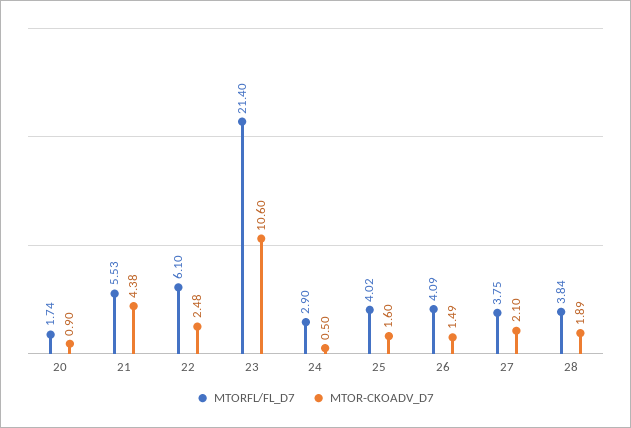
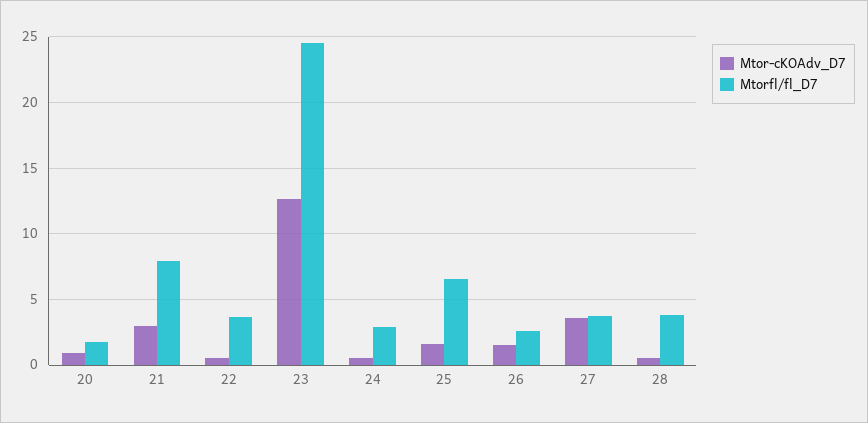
MTORFL/FL_D7, 21: 5.53 -> 8
MTOR-CKOADV_D7, 21: 4.38 -> 3
MTORFL/FL_D7, 22: 6.1 -> 3.5
MTOR-CKOADV_D7, 22: 2.48 -> 0.5
MTORFL/FL_D7, 23: 21.4 -> 24.5
MTOR-CKOADV_D7, 23: 10.6 -> 12.5
MTORFL/FL_D7, 25: 4.02 -> 6.5
MTORFL/FL_D7, 26: 4.09 -> 2.5
MTOR-CKOADV_D7, 27: 2.1 -> 3.5
MTOR-CKOADV_D7, 28: 1.89 -> 0.5

